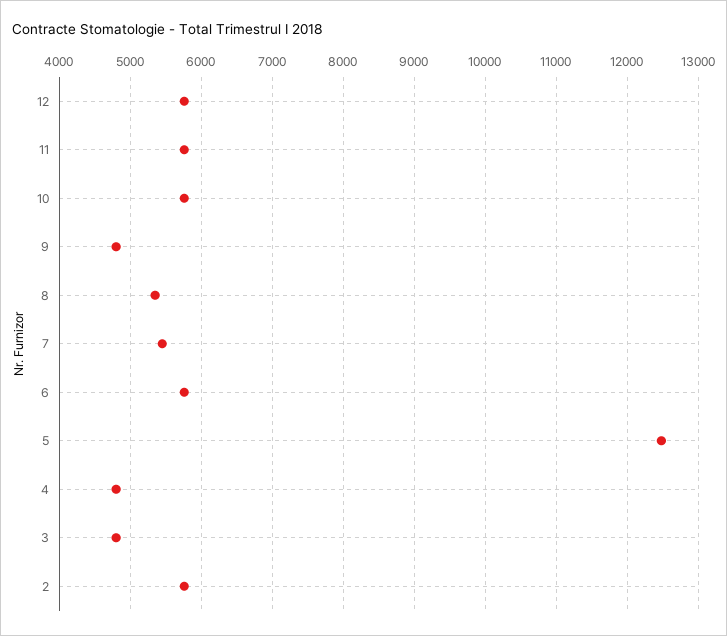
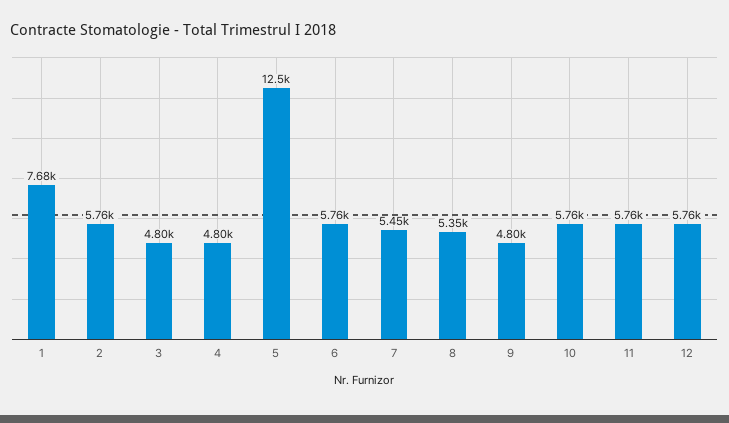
1: none -> 7680

